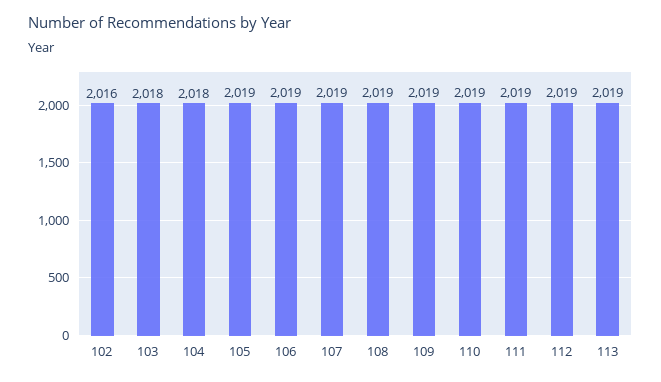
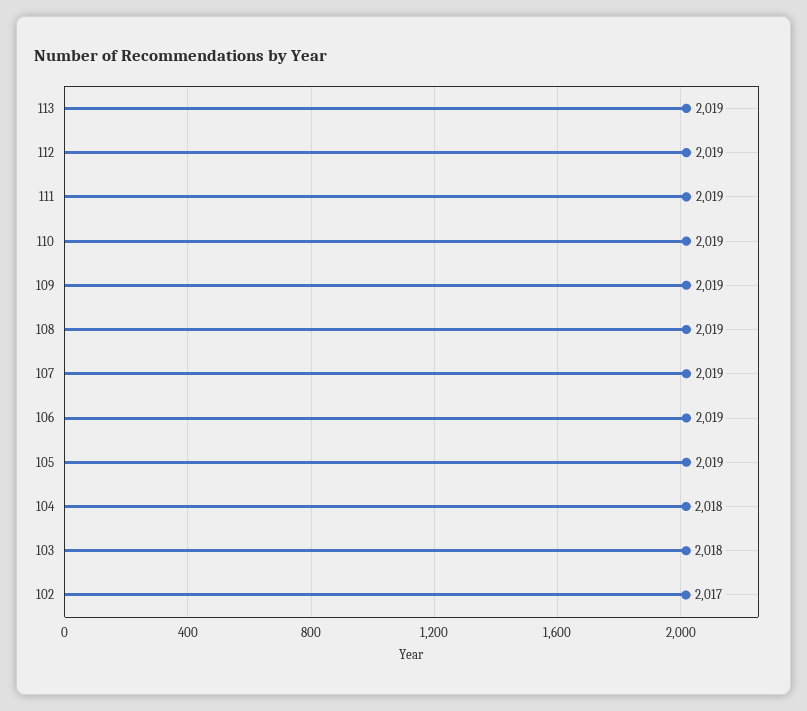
102: 2016 -> 2017

